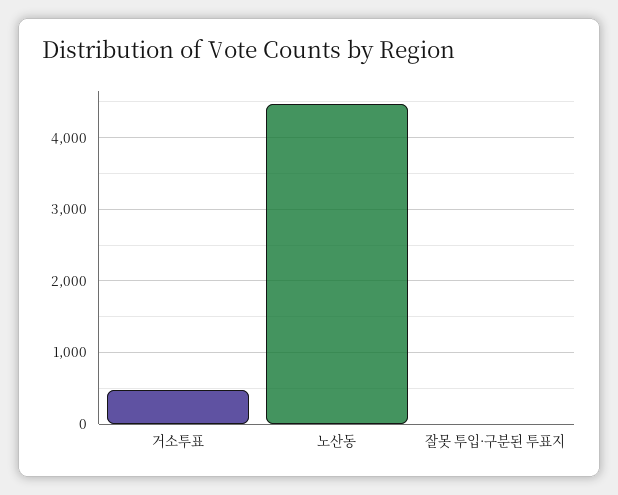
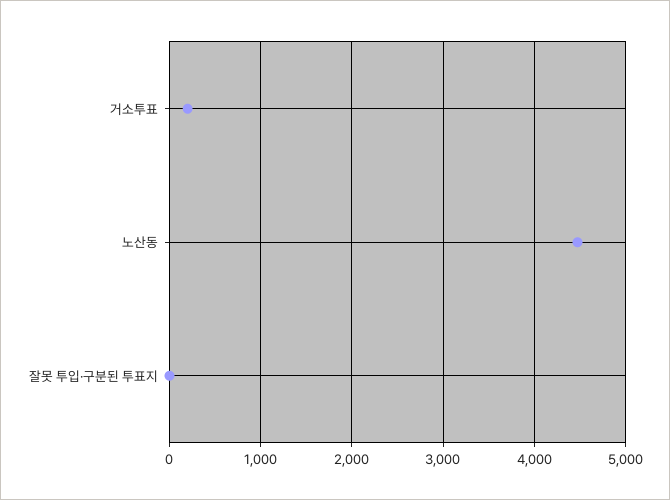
거소투표: 500 -> 200

